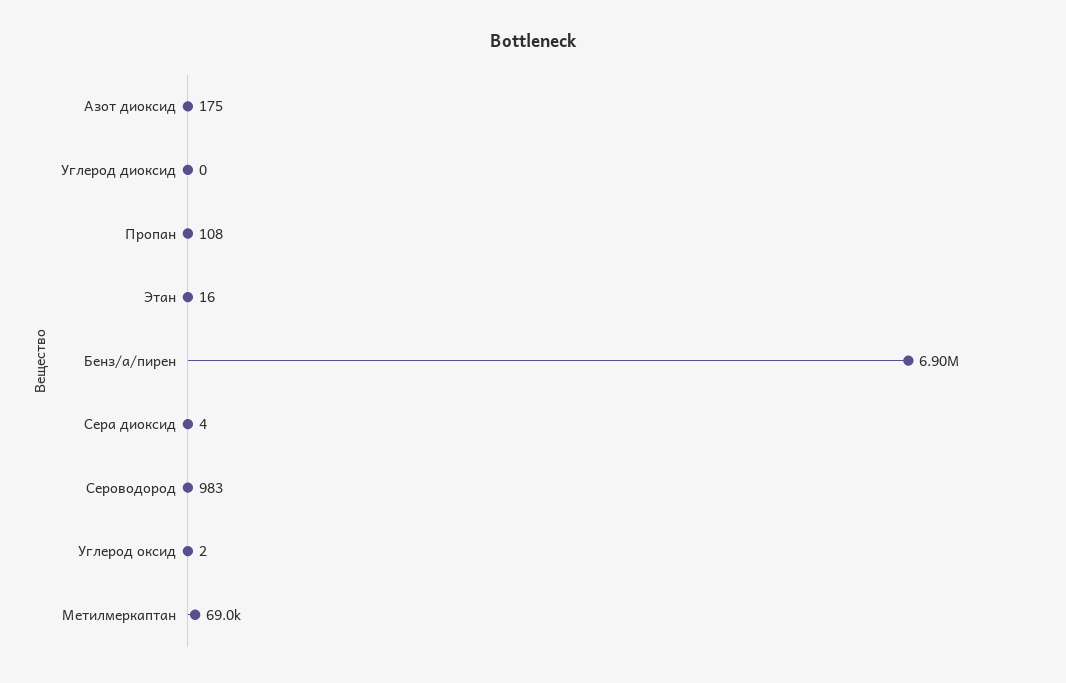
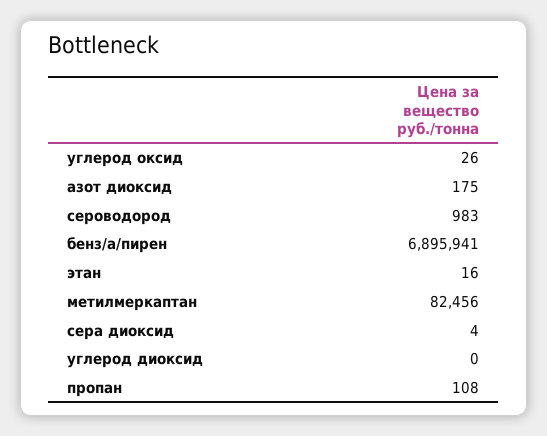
Углерод оксид: 2 -> 26
Метилмеркаптан: 69000 -> 82456

